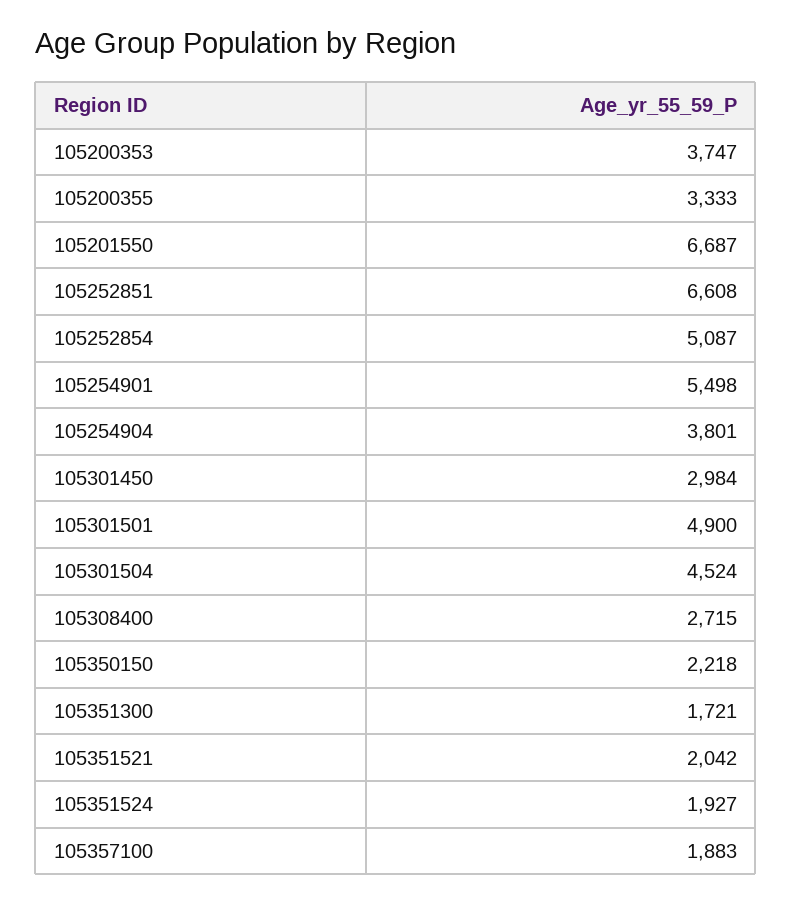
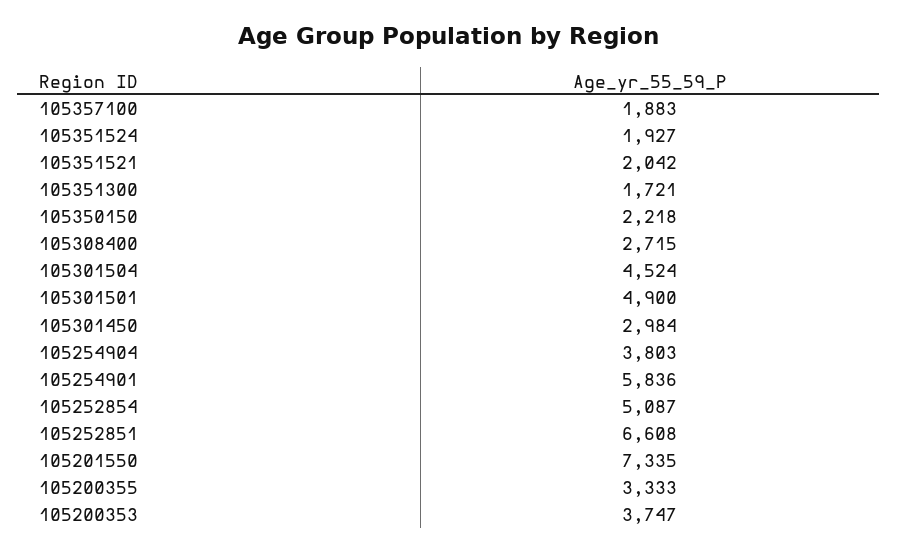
105201550: 6687 -> 7335
105254901: 5498 -> 5836
105254904: 3801 -> 3803

